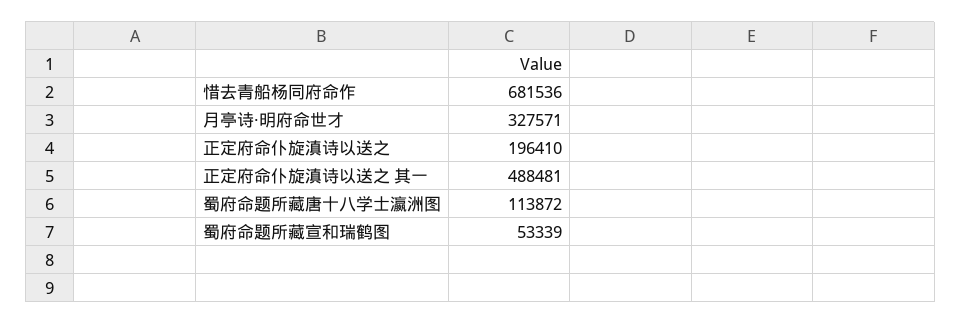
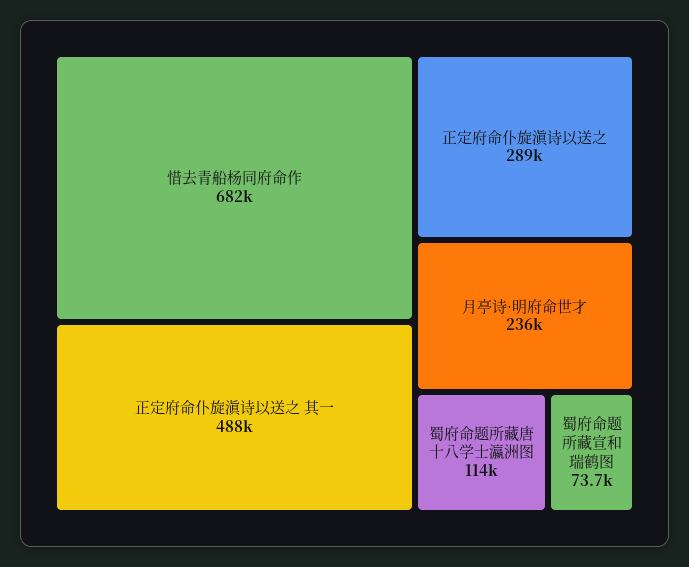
月亭诗·明府命世才: 327571 -> 236000
正定府命仆旋滇诗以送之: 196410 -> 289000
蜀府命题所藏宣和瑞鹤图: 53339 -> 73700

